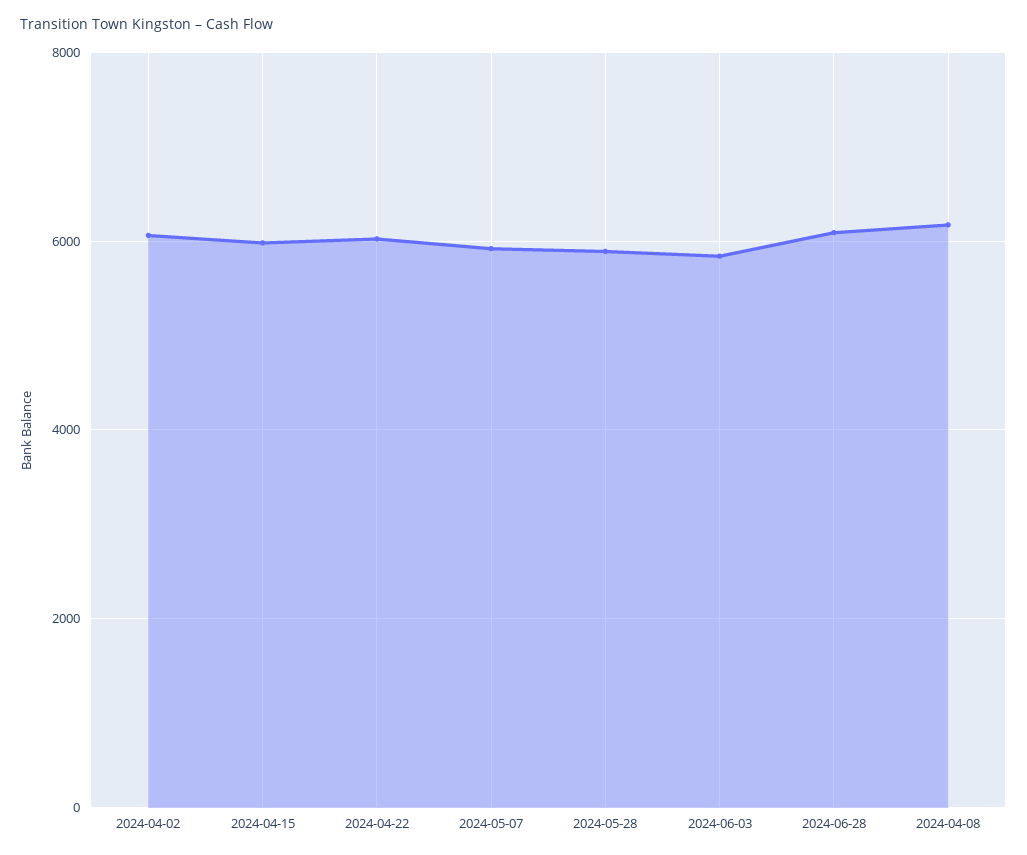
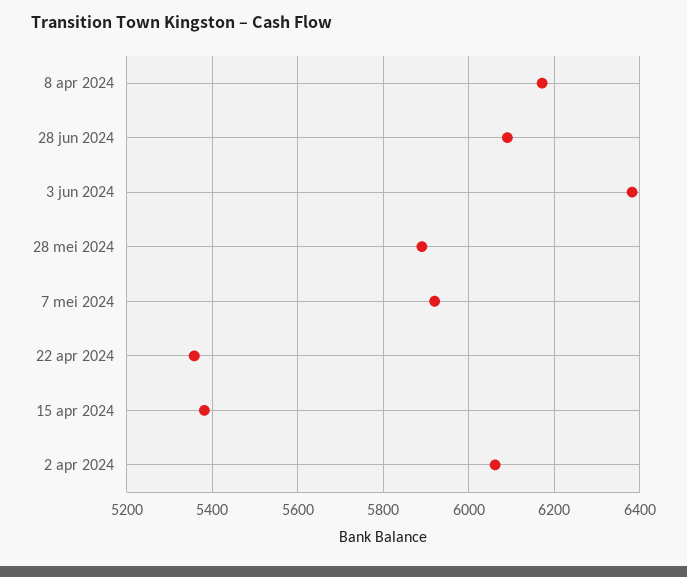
2024-04-15: 6000 -> 5380
2024-04-22: 6000 -> 5360
2024-06-03: 5800 -> 6380

